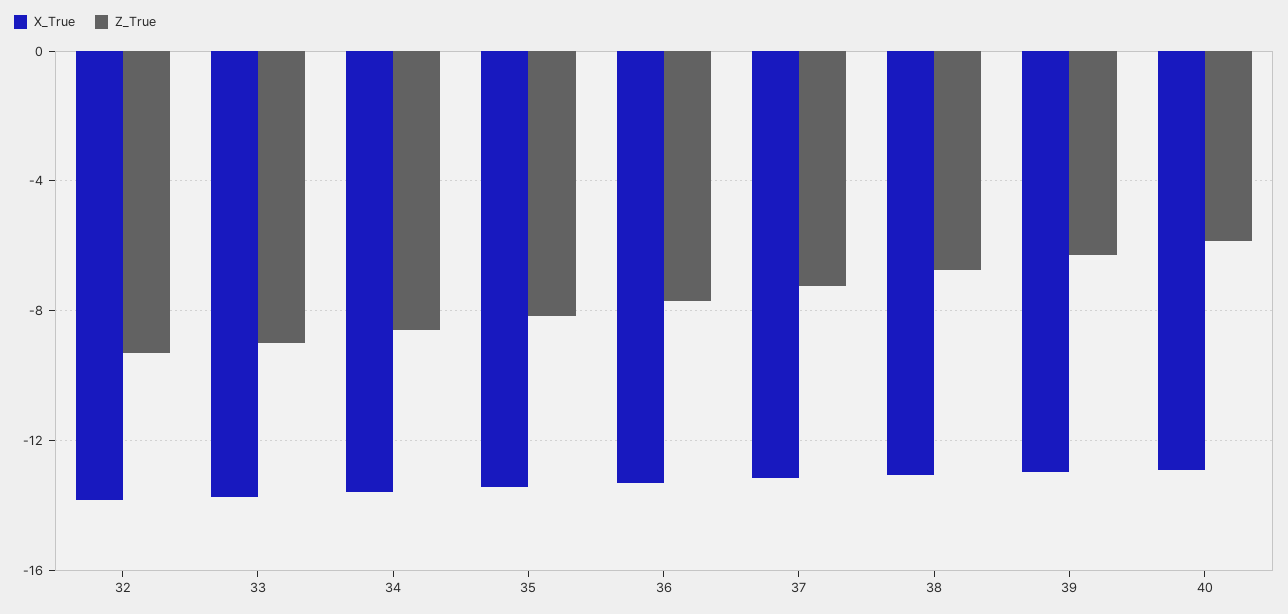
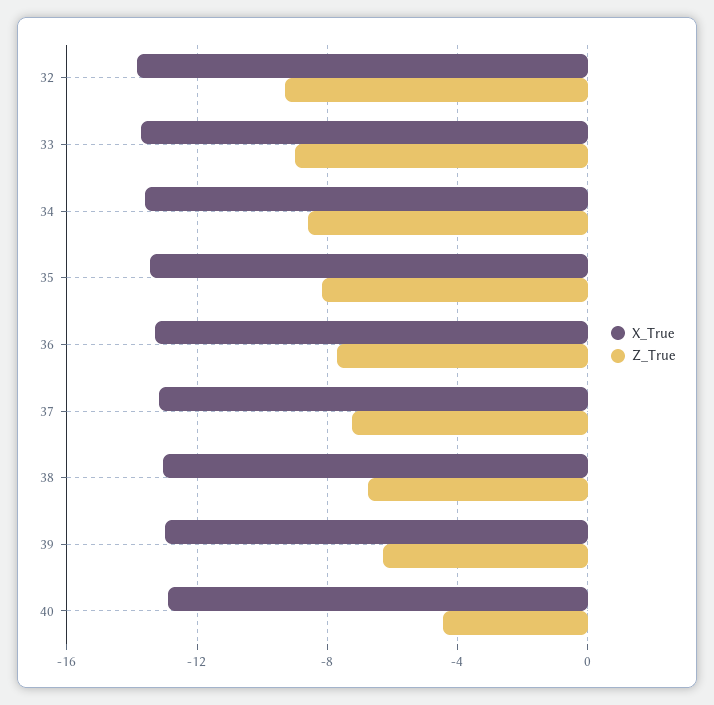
Z_True, 40: -6 -> -4.5

